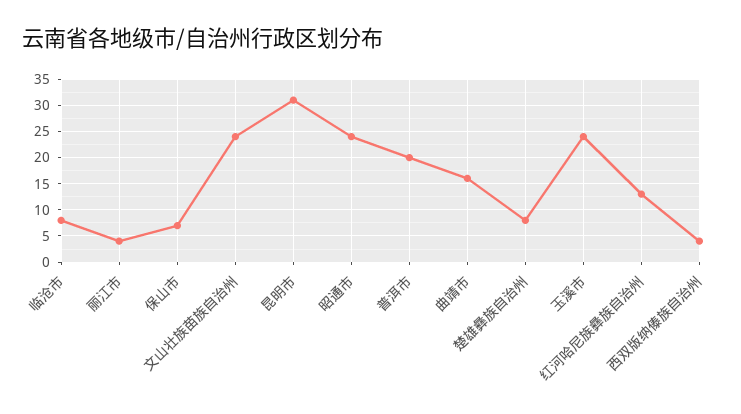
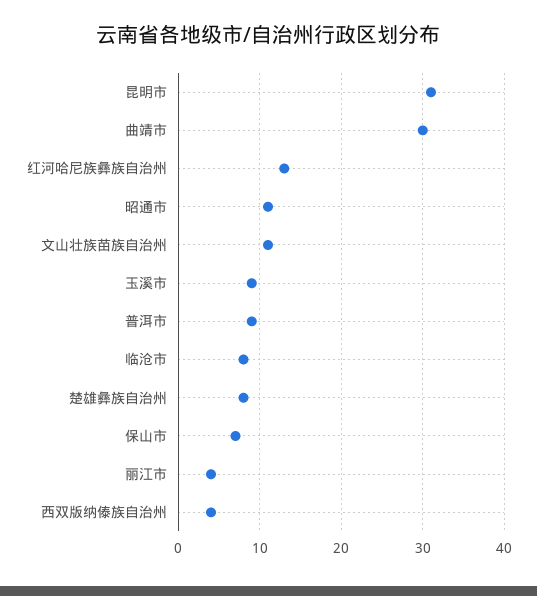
文山壮族苗族自治州: 25 -> 11
昭通市: 25 -> 11
普洱市: 20 -> 9
曲靖市: 15 -> 30
玉溪市: 25 -> 9

